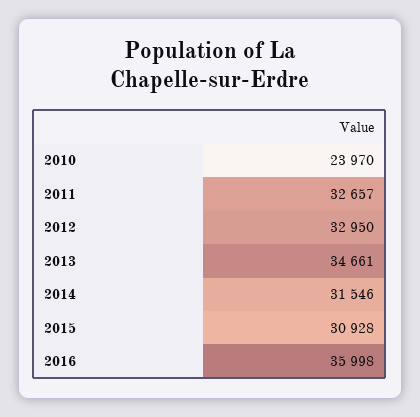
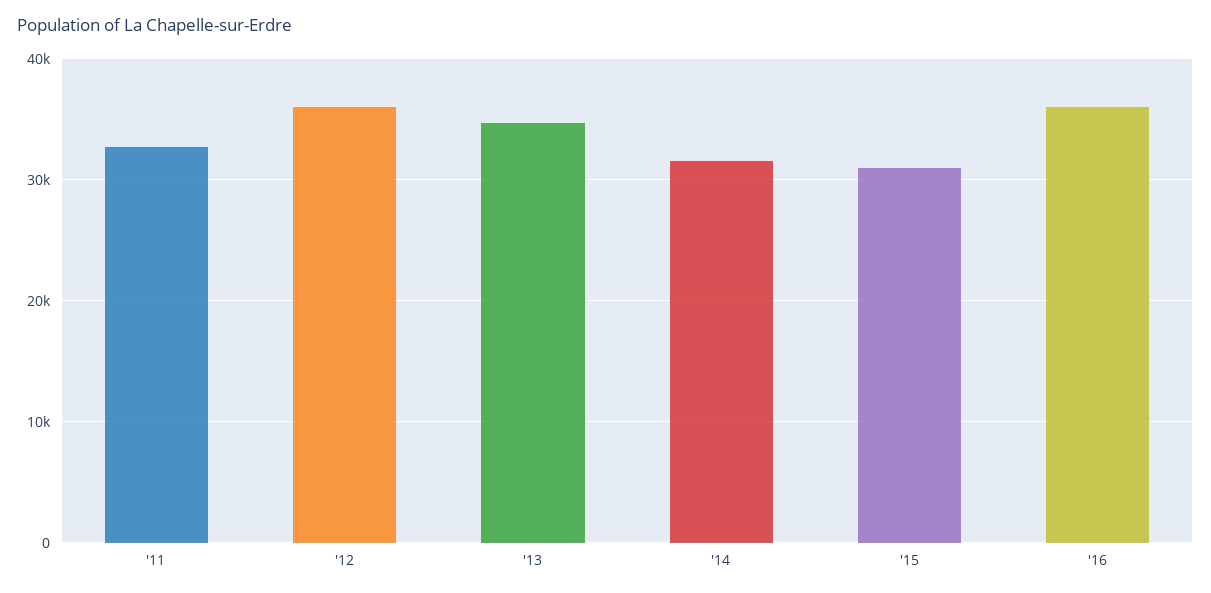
2010: 23970 -> none
2012: 32950 -> 36000

